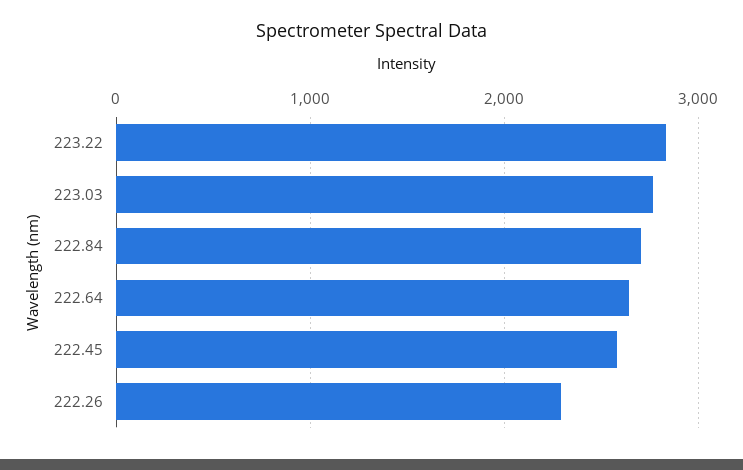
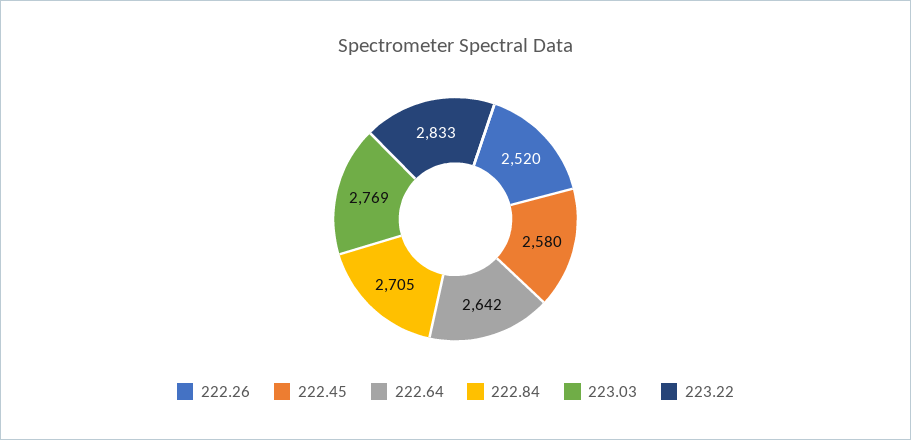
222.26: 2300 -> 2520

